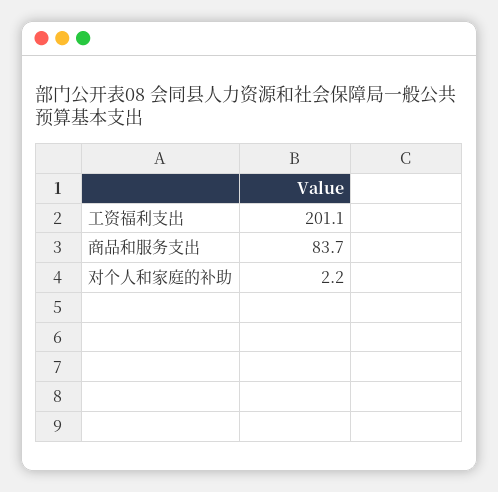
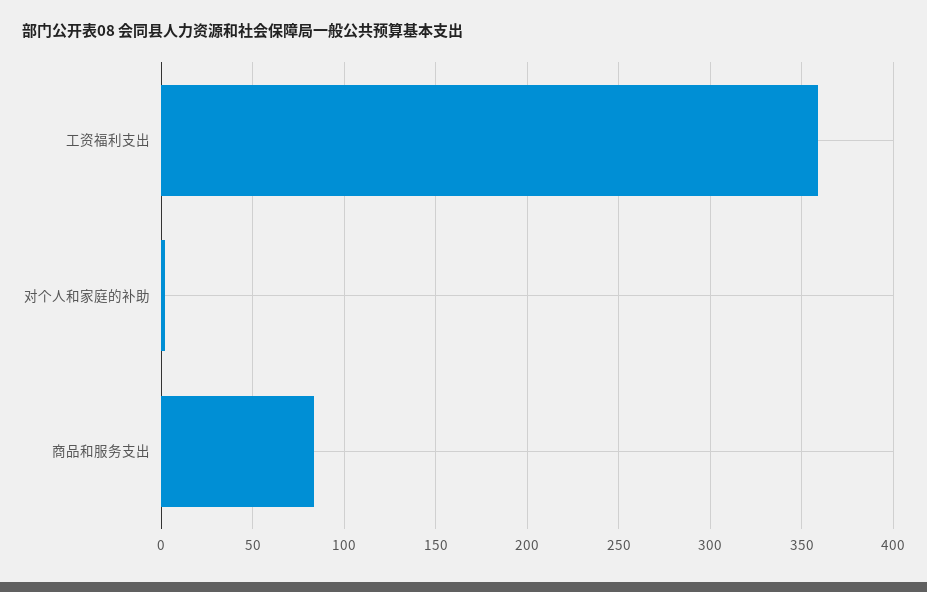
工资福利支出: 201.1 -> 360

